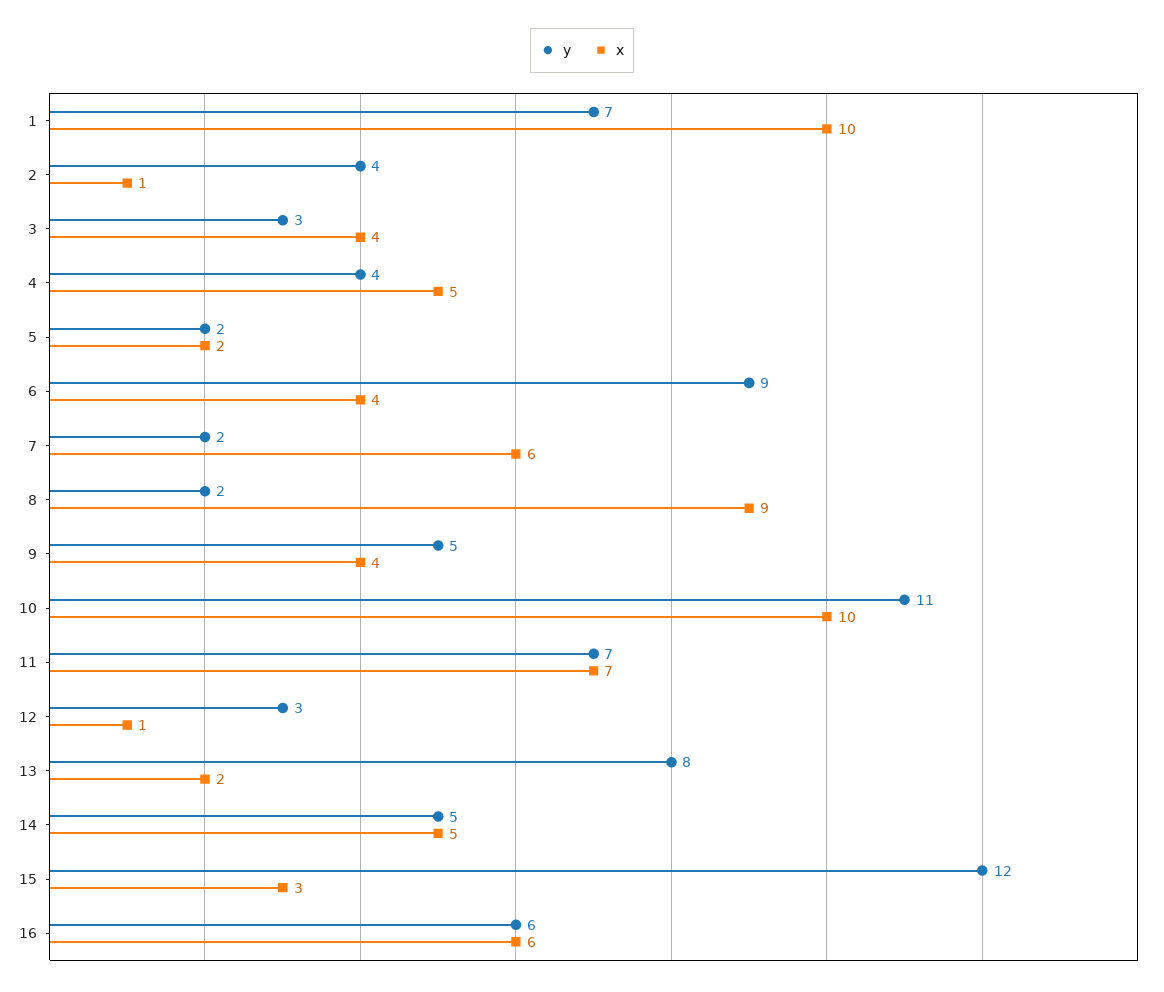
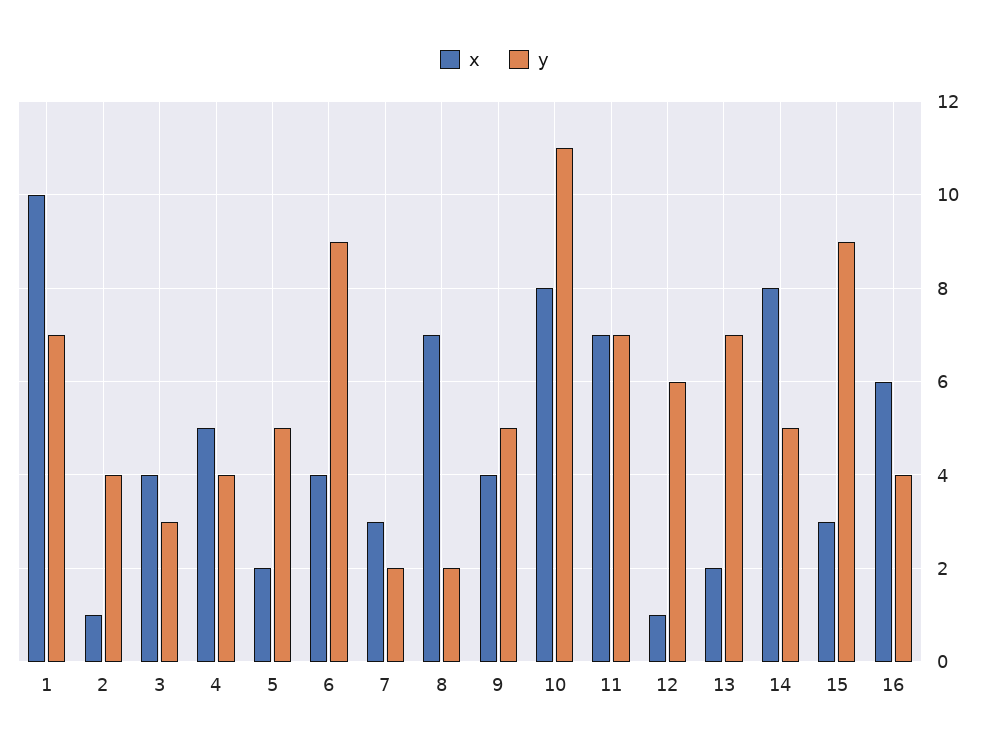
y, 5: 2 -> 5
x, 7: 6 -> 3
x, 8: 9 -> 7
x, 10: 10 -> 8
y, 12: 3 -> 6
y, 13: 8 -> 7
x, 14: 5 -> 8
y, 15: 12 -> 9
y, 16: 6 -> 4

